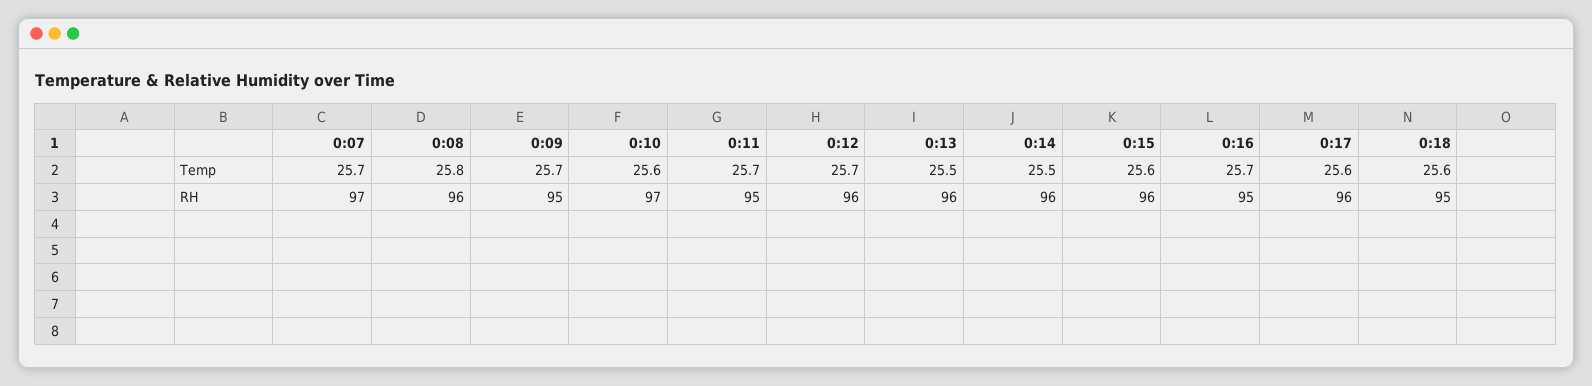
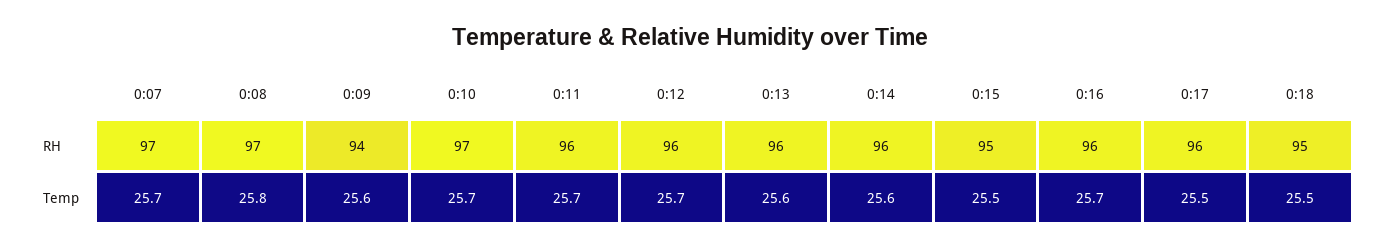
0:09, Temp: 25.7 -> 25.6
0:10, Temp: 25.6 -> 25.7
0:13, Temp: 25.5 -> 25.6
0:14, Temp: 25.5 -> 25.6
0:15, Temp: 25.6 -> 25.5
0:17, Temp: 25.6 -> 25.5
0:18, Temp: 25.6 -> 25.5
0:08, RH: 96 -> 97
0:09, RH: 95 -> 94
0:11, RH: 95 -> 96
0:15, RH: 96 -> 95
0:16, RH: 95 -> 96

